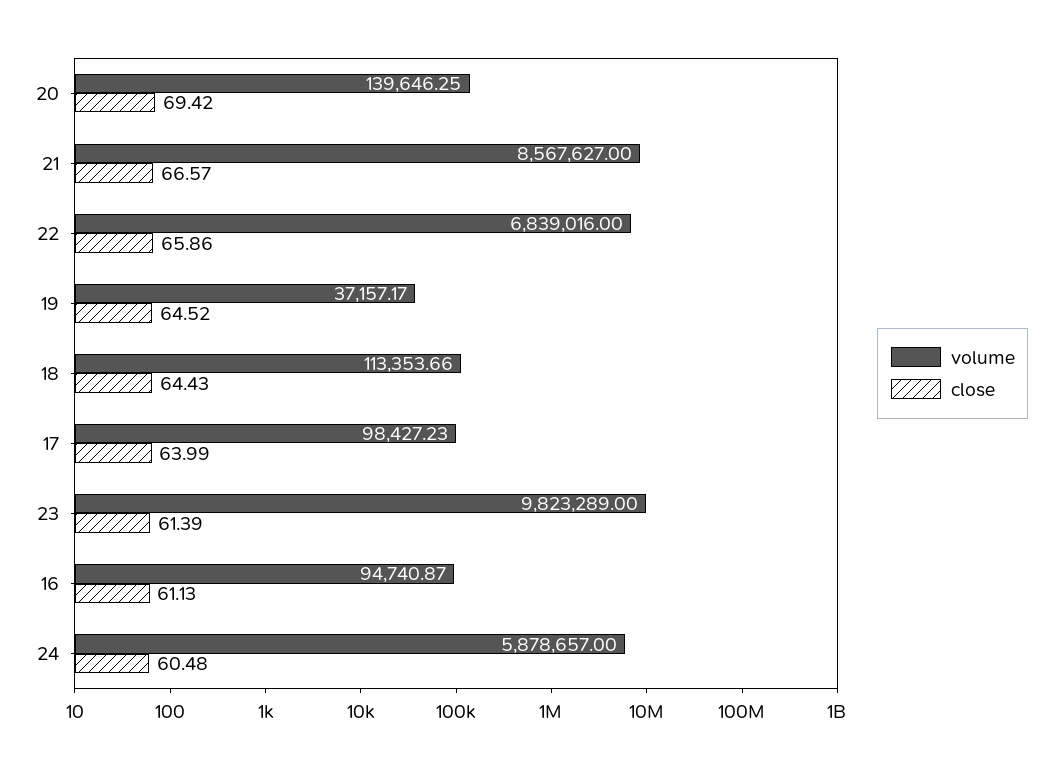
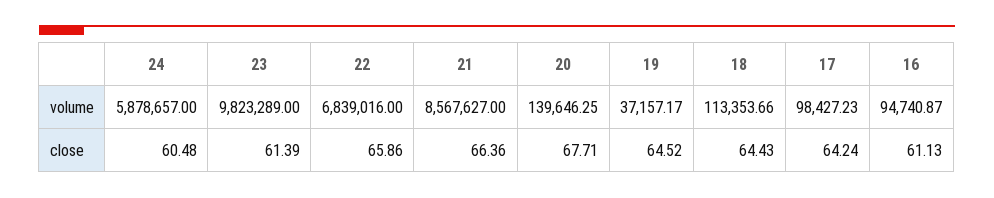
close, 20: 69.42 -> 67.71
close, 21: 66.57 -> 66.36
close, 17: 63.99 -> 64.24

